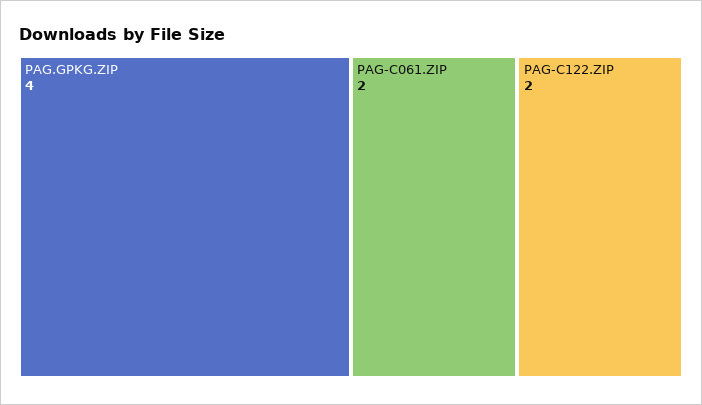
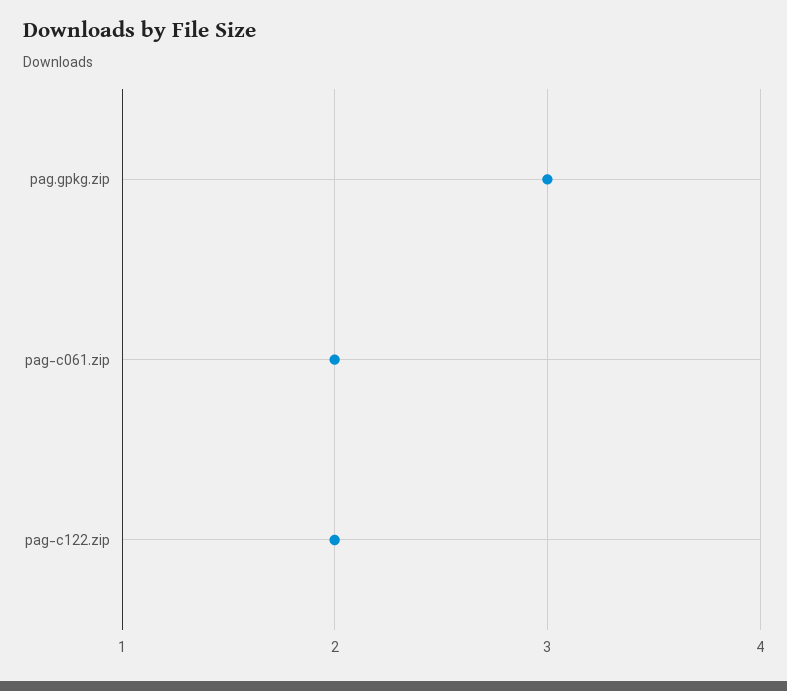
PAG.GPKG.ZIP: 4 -> 3

